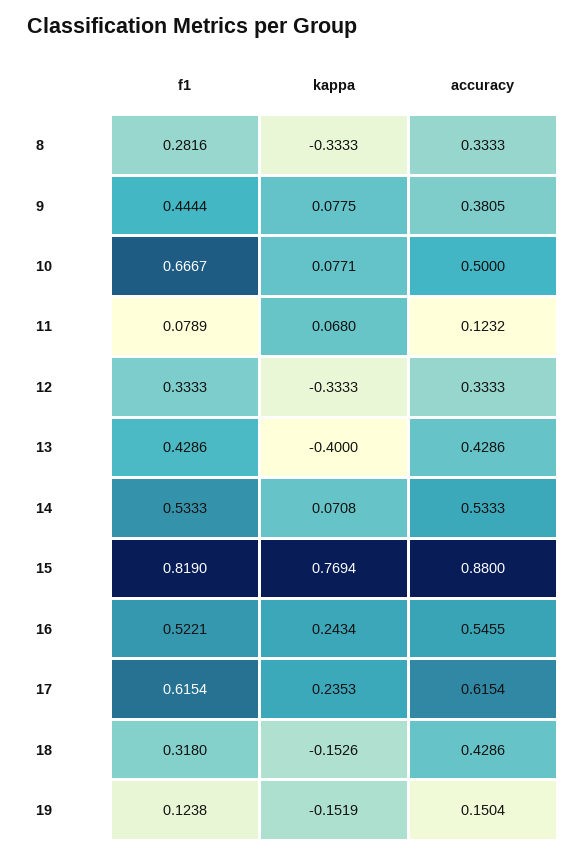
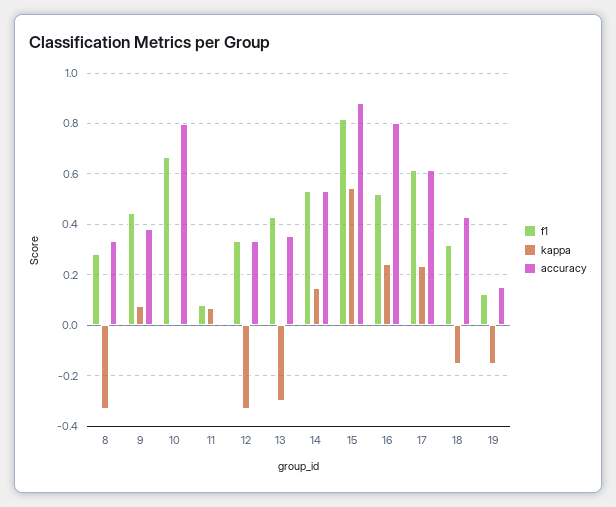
kappa, 10: 0.0771 -> 0
accuracy, 10: 0.5 -> 0.8
accuracy, 11: 0.1232 -> 0
kappa, 13: -0.4 -> -0.3
accuracy, 13: 0.4286 -> 0.35
kappa, 14: 0.0708 -> 0.15
kappa, 15: 0.7694 -> 0.55
accuracy, 16: 0.5455 -> 0.8

